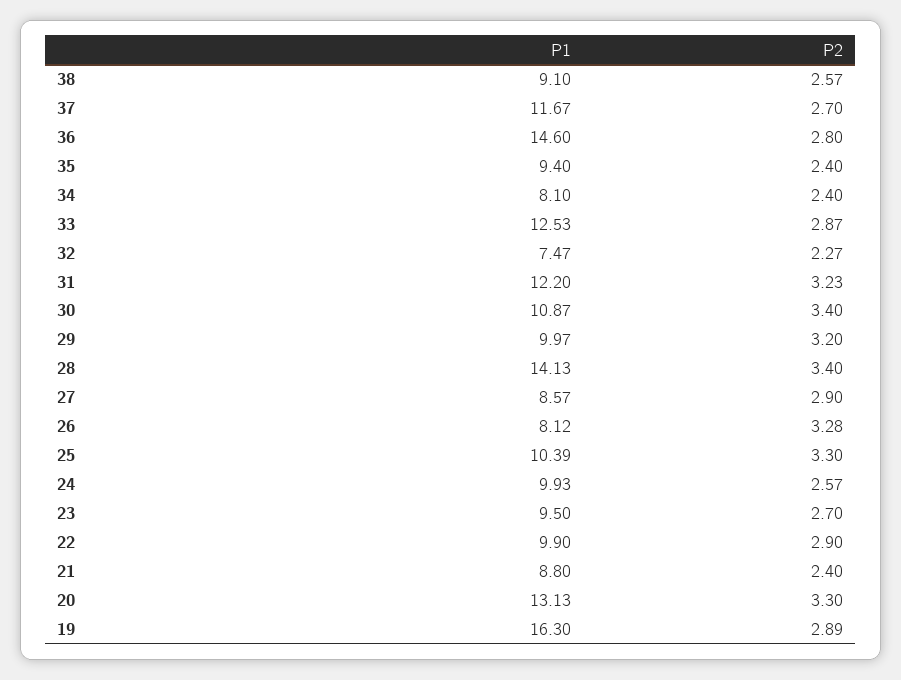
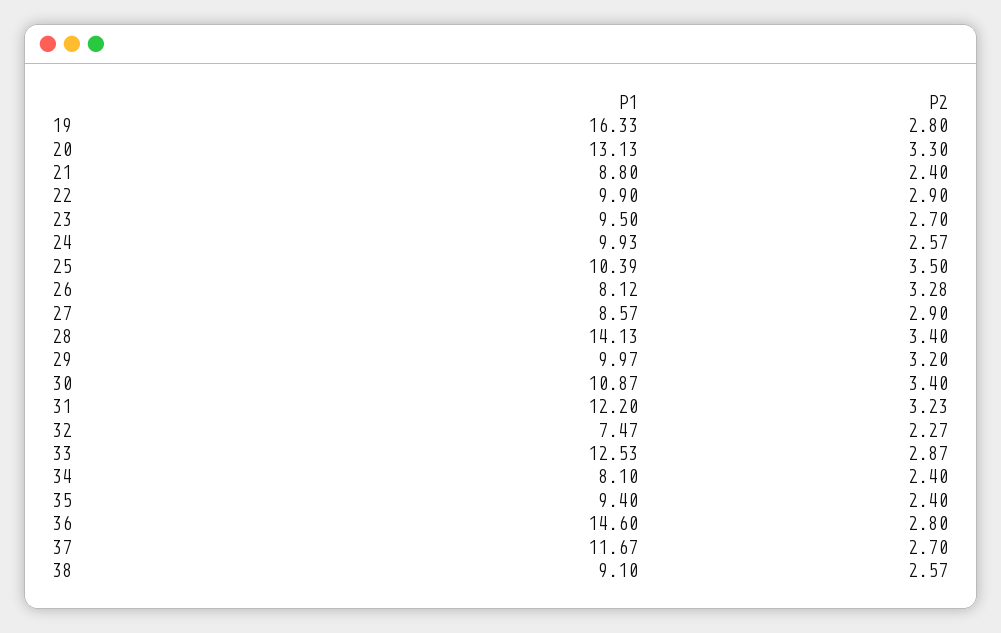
P2, 25: 3.3 -> 3.5
P1, 19: 16.3 -> 16.33
P2, 19: 2.89 -> 2.8

